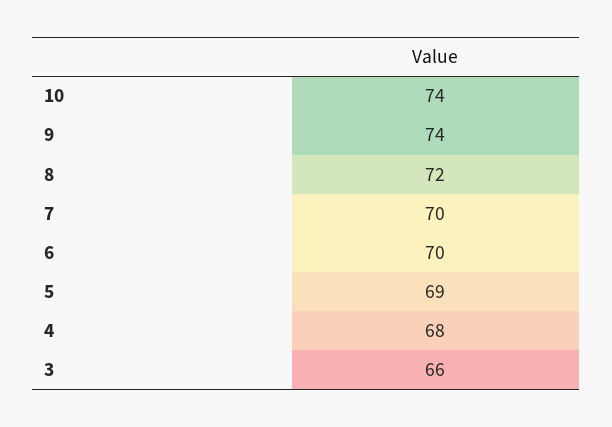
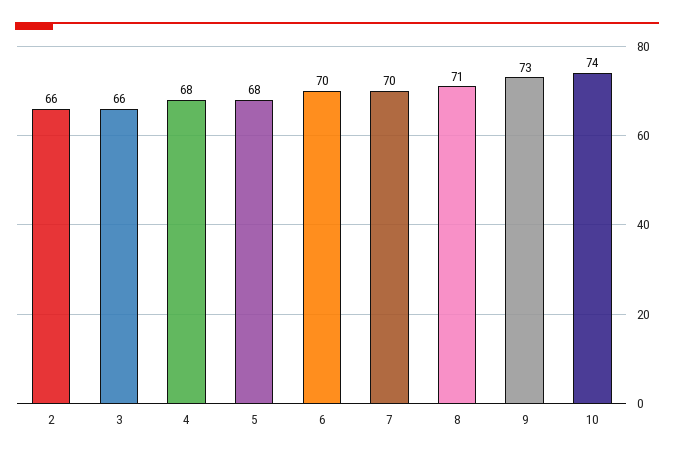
9: 74 -> 73
8: 72 -> 71
5: 69 -> 68
2: none -> 66

